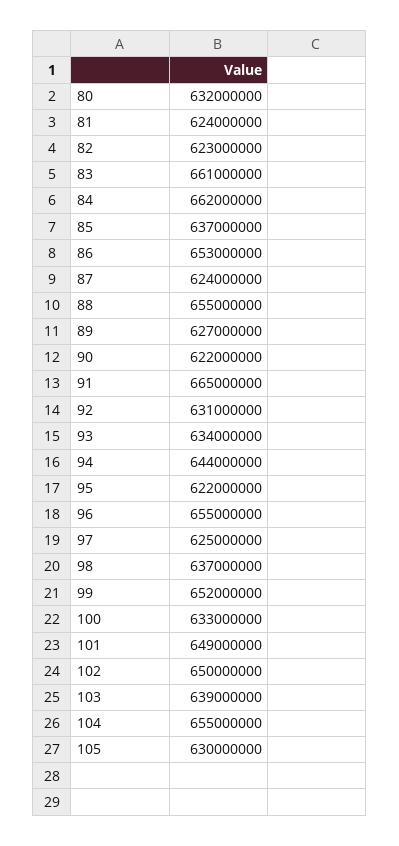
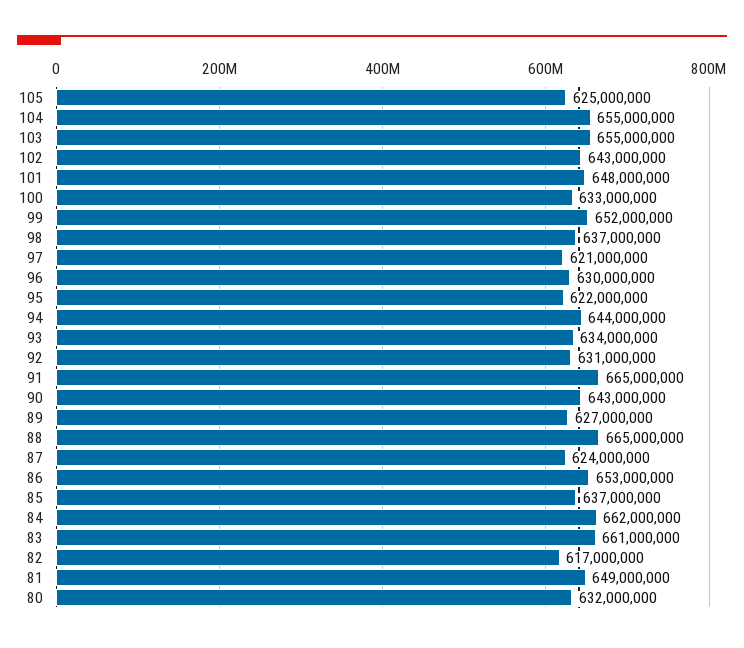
81: 624000000 -> 649000000
82: 623000000 -> 617000000
88: 655000000 -> 665000000
90: 622000000 -> 643000000
96: 655000000 -> 630000000
97: 625000000 -> 621000000
101: 649000000 -> 648000000
102: 650000000 -> 643000000
103: 639000000 -> 655000000
105: 630000000 -> 625000000

